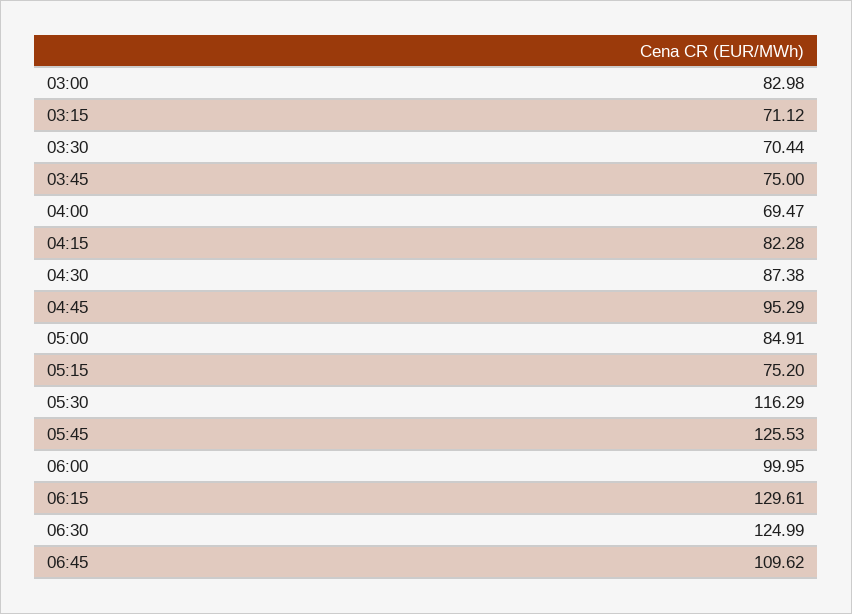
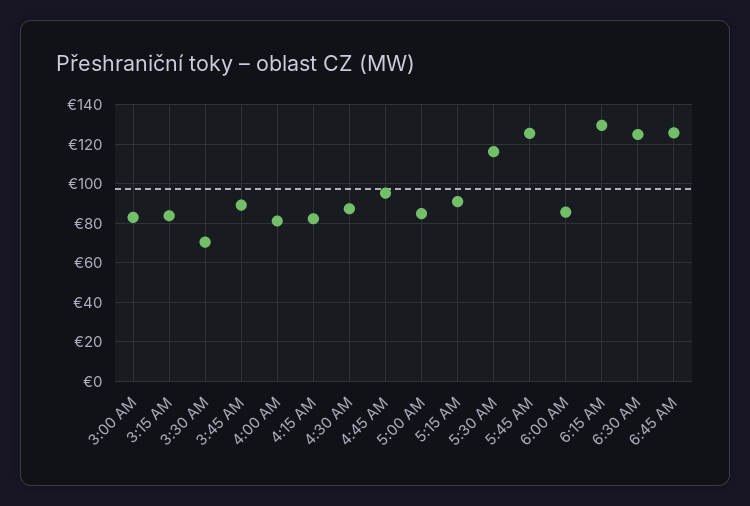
03:15: 71.12 -> 85
03:45: 75 -> 90
04:00: 69.47 -> 80
05:15: 75.2 -> 90
06:00: 99.95 -> 85
06:45: 109.62 -> 125

